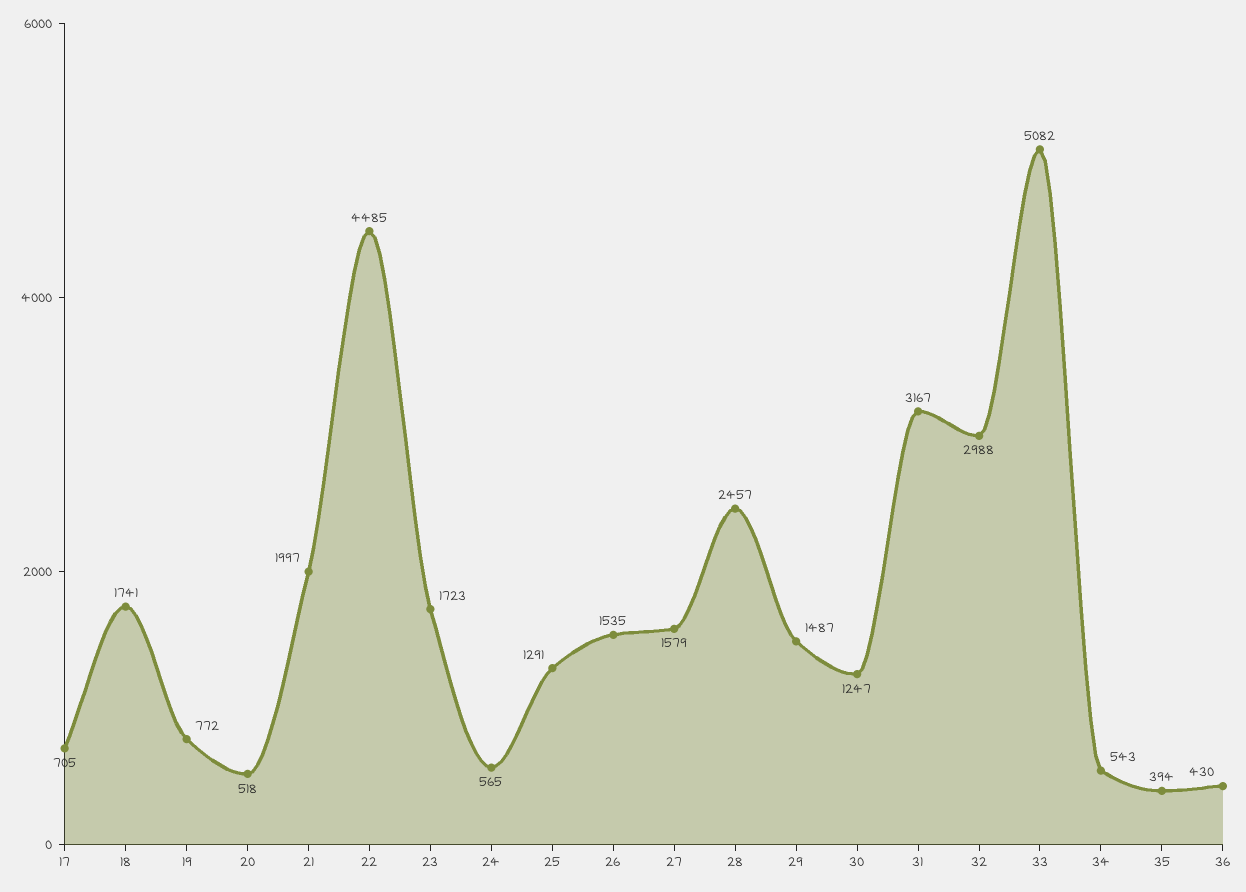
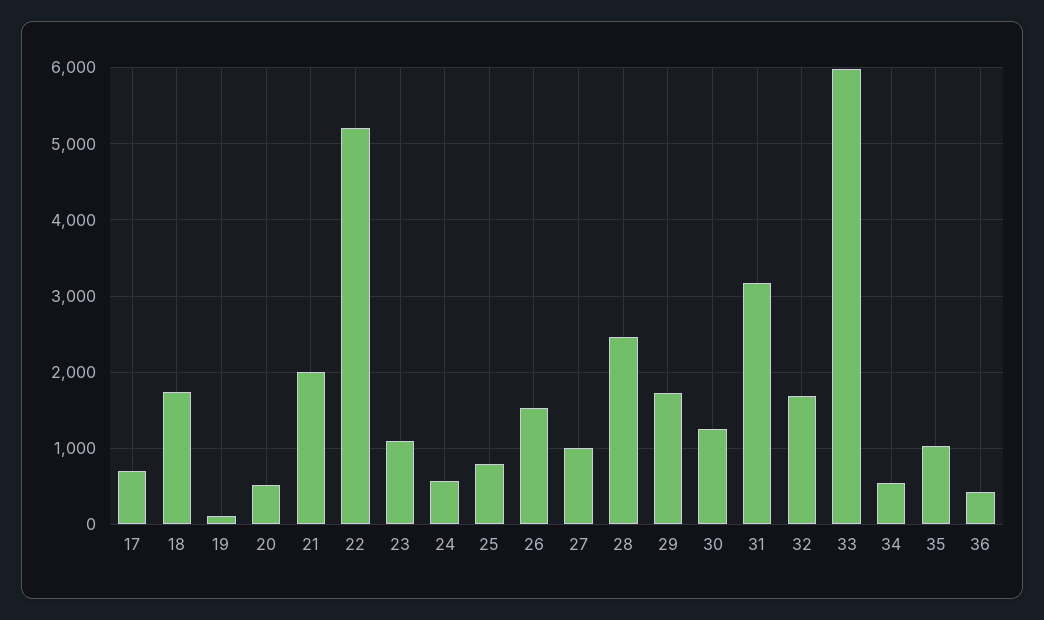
19: 772 -> 100
22: 4485 -> 5200
23: 1723 -> 1100
25: 1291 -> 800
27: 1579 -> 1000
29: 1487 -> 1700
32: 2988 -> 1700
33: 5082 -> 6000
35: 394 -> 1000

